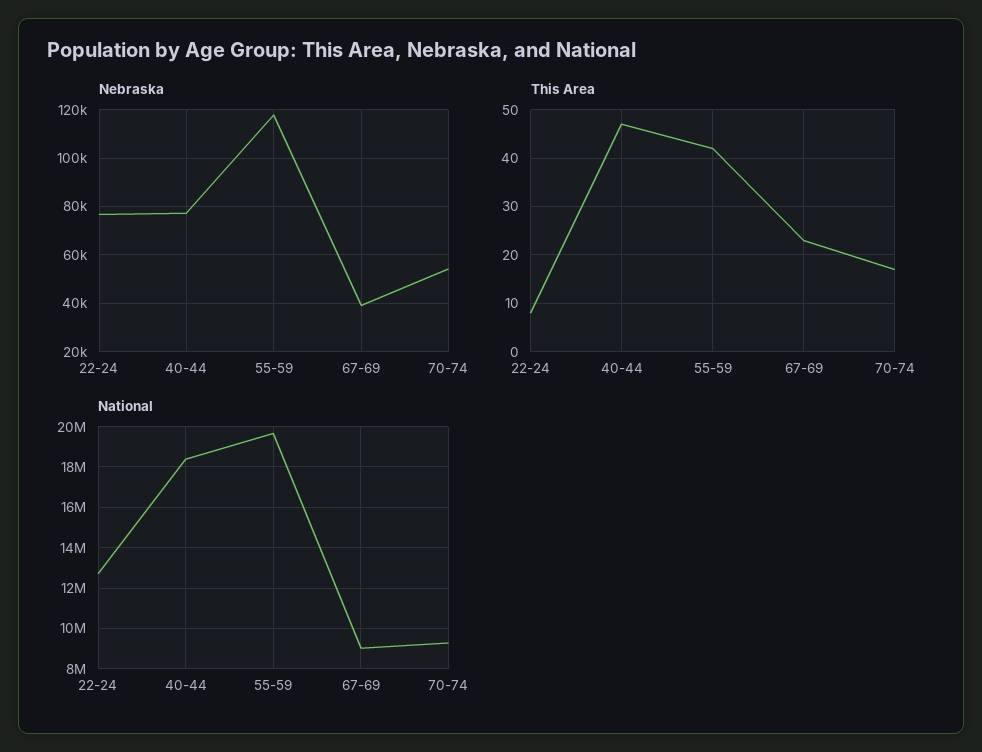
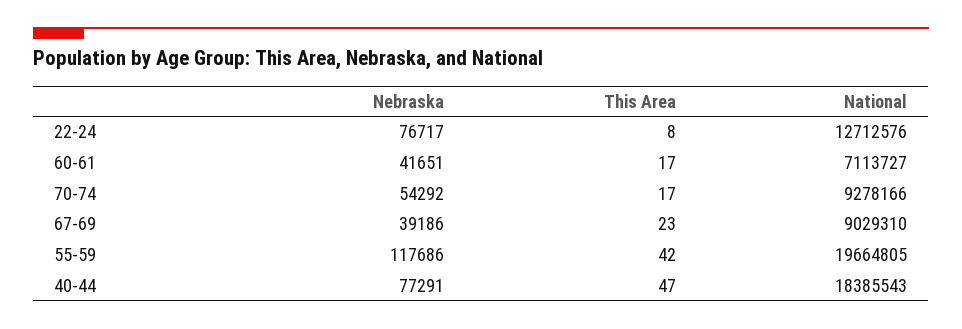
Nebraska, 60-61: none -> 41651
This Area, 60-61: none -> 17
National, 60-61: none -> 7113727

